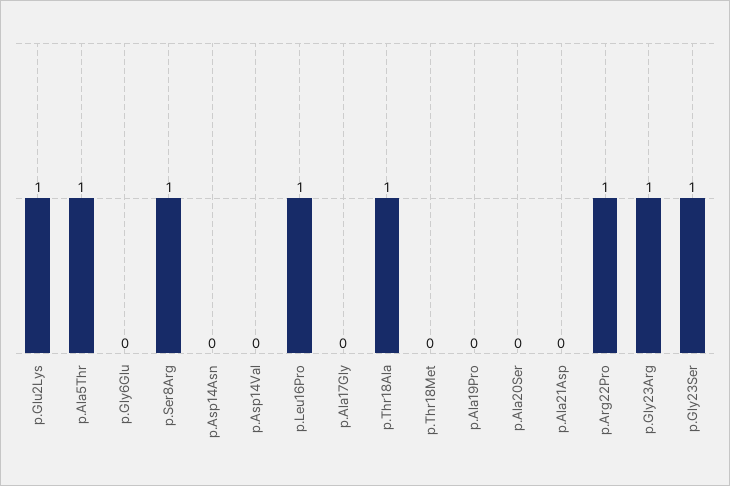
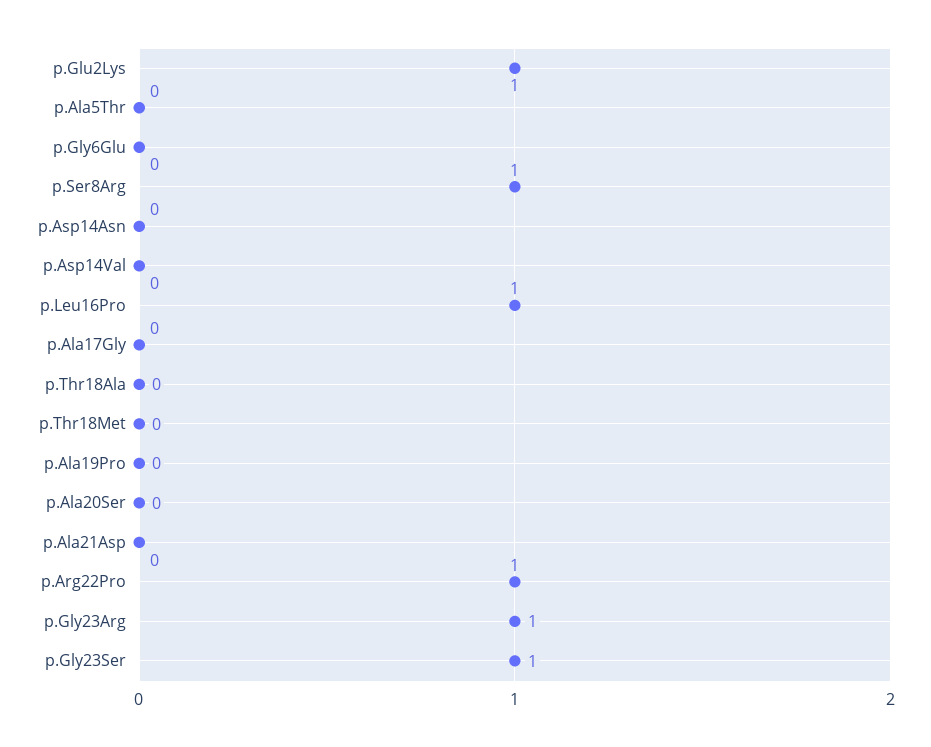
p.Ala5Thr: 1 -> 0
p.Thr18Ala: 1 -> 0

